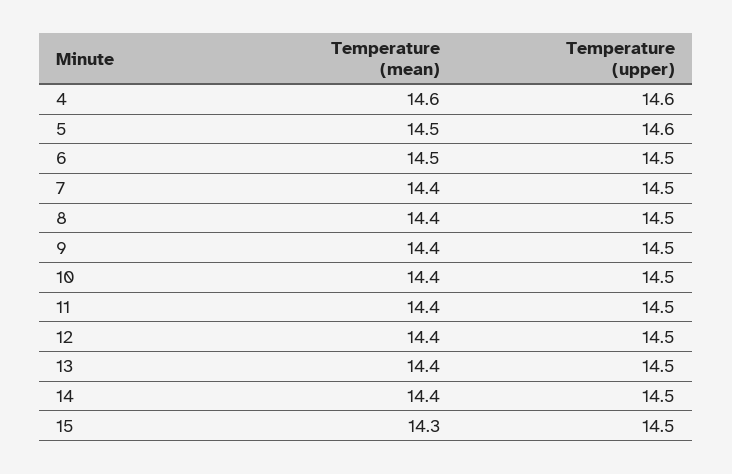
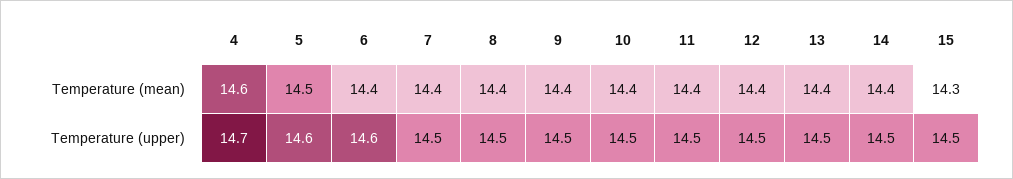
Temperature (upper), 4: 14.6 -> 14.7
Temperature (mean), 6: 14.5 -> 14.4
Temperature (upper), 6: 14.5 -> 14.6

